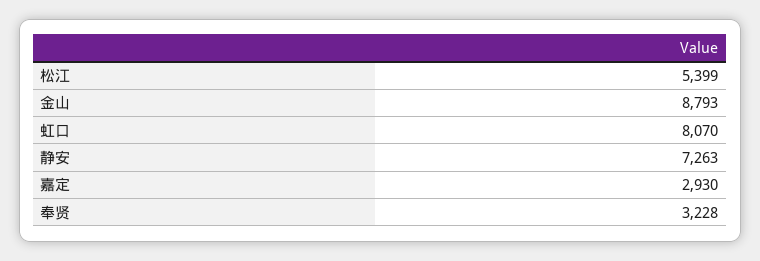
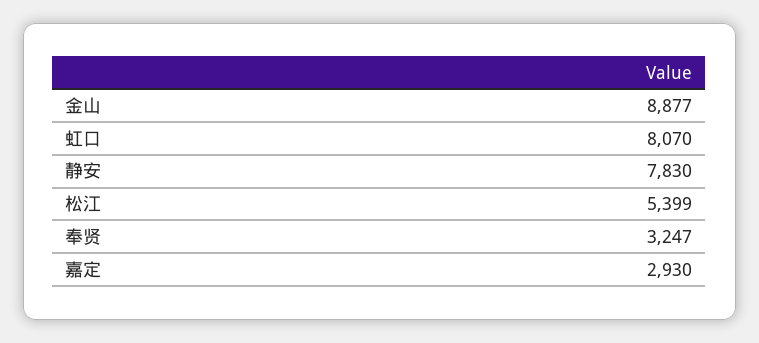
金山: 8793 -> 8877
静安: 7263 -> 7830
奉贤: 3228 -> 3247

